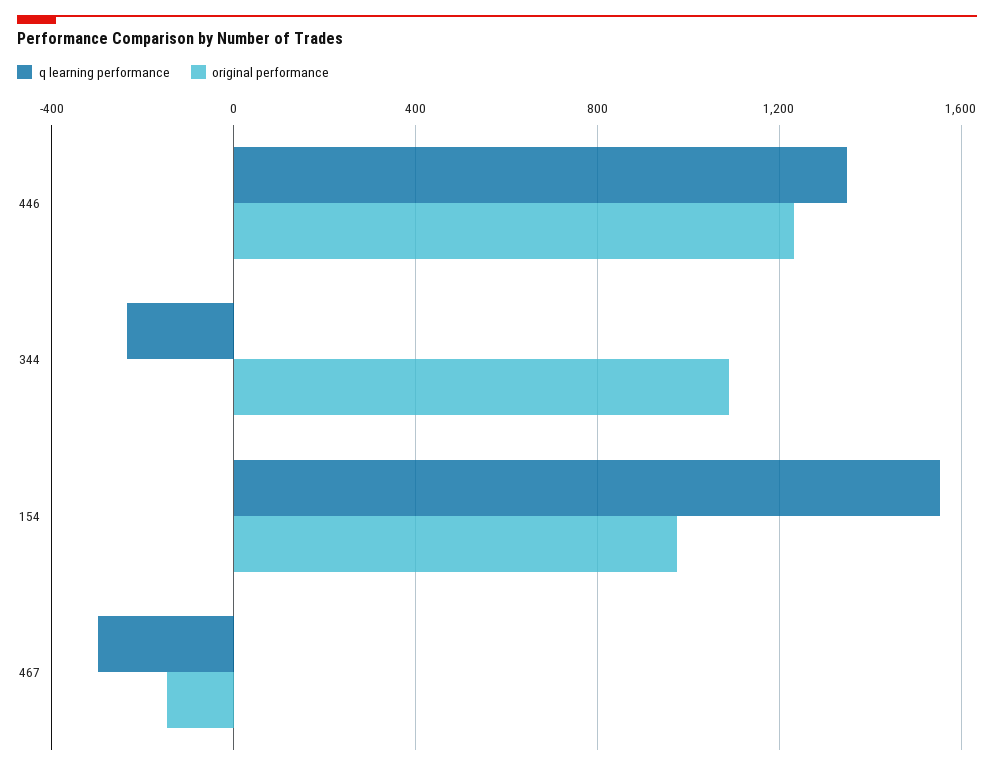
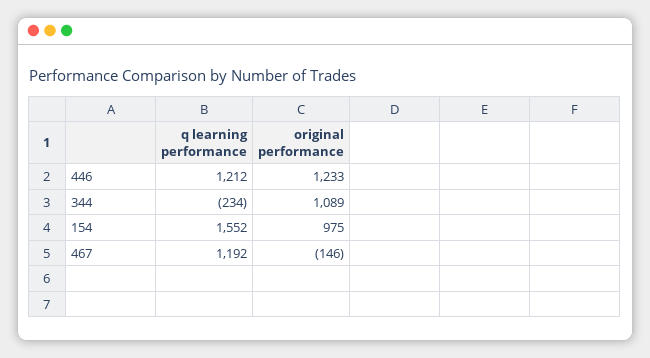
q learning performance, 446: 1350 -> 1212
q learning performance, 467: -300 -> 1192

